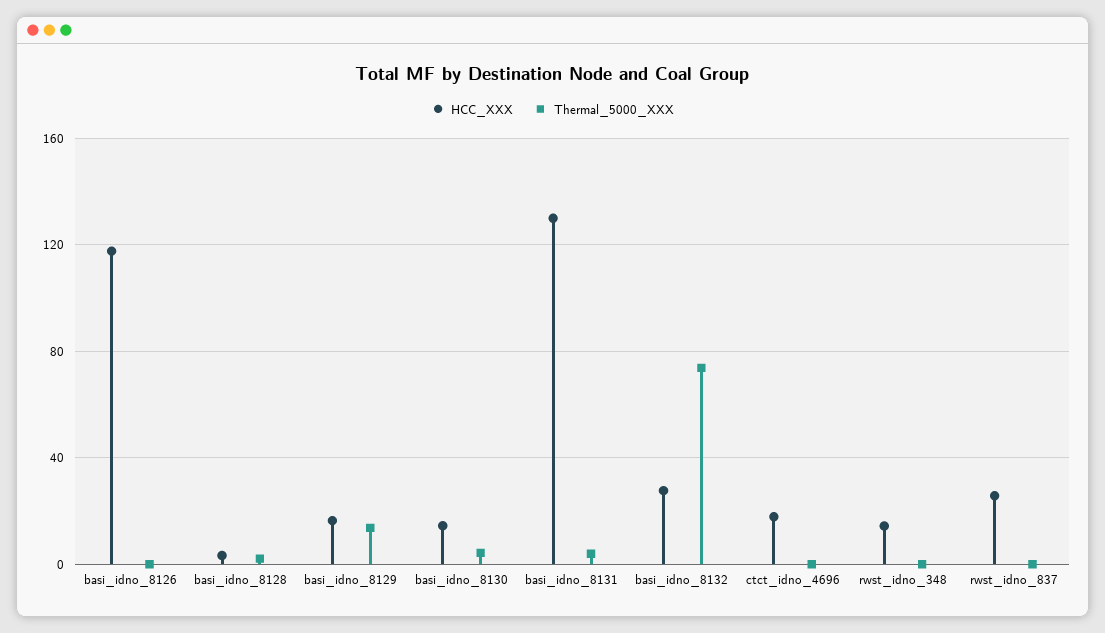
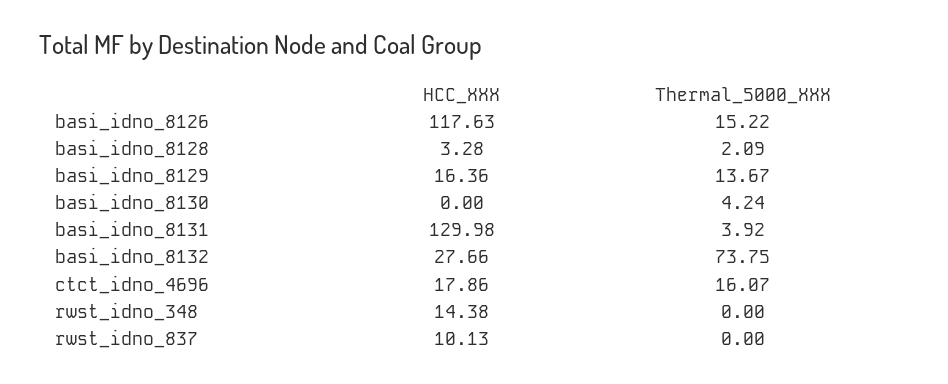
Thermal_5000_XXX, basi_idno_8126: 0 -> 15.22
HCC_XXX, basi_idno_8130: 15 -> 0
Thermal_5000_XXX, ctct_idno_4696: 0 -> 16.07
HCC_XXX, rwst_idno_837: 25 -> 10.13

